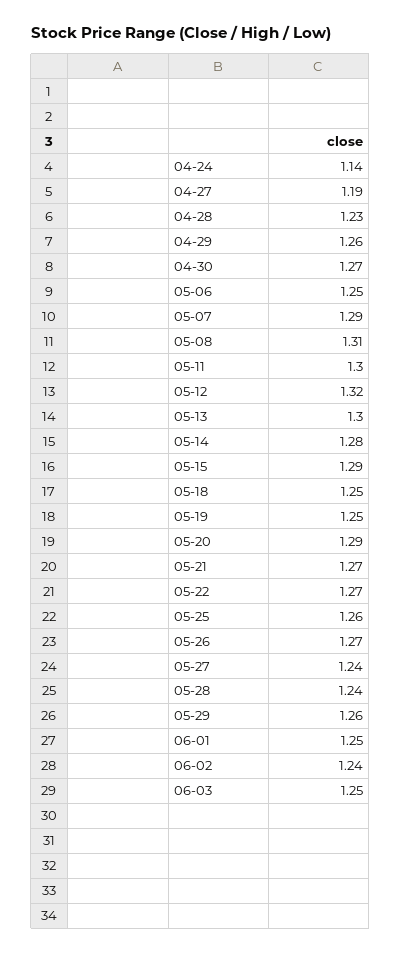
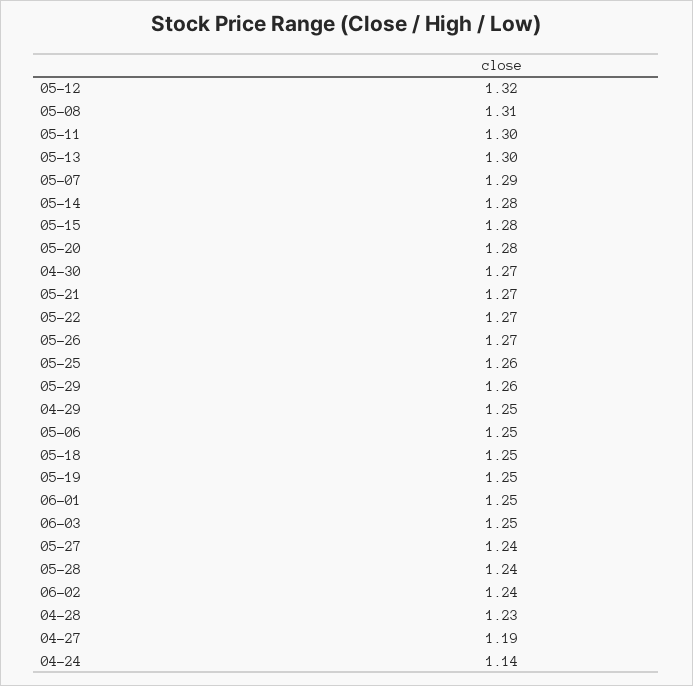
04-29: 1.26 -> 1.25
05-15: 1.29 -> 1.28
05-20: 1.29 -> 1.28

